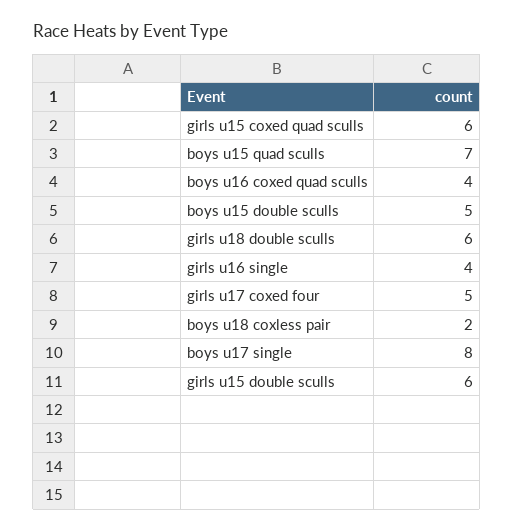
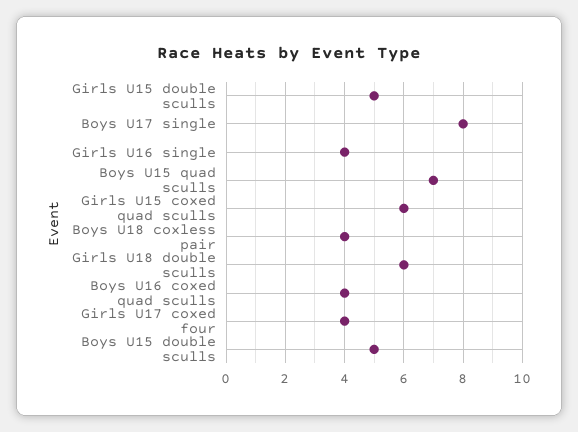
girls u17 coxed four: 5 -> 4
boys u18 coxless pair: 2 -> 4
girls u15 double sculls: 6 -> 5

